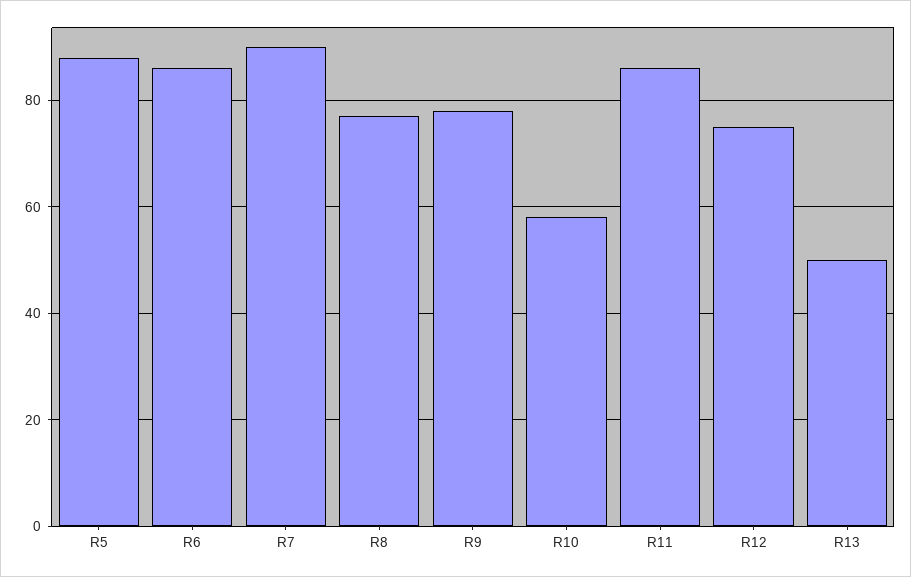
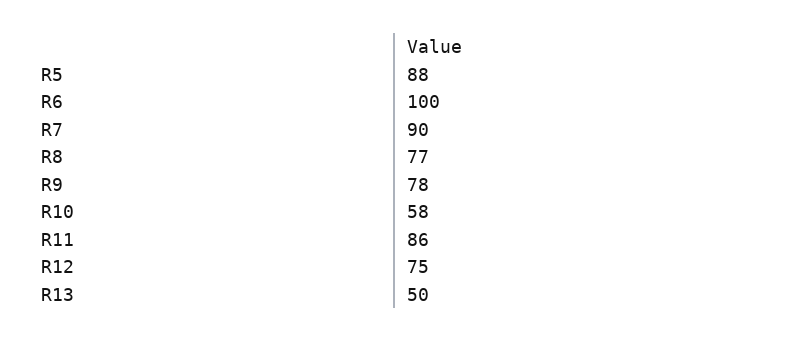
R6: 85 -> 100

